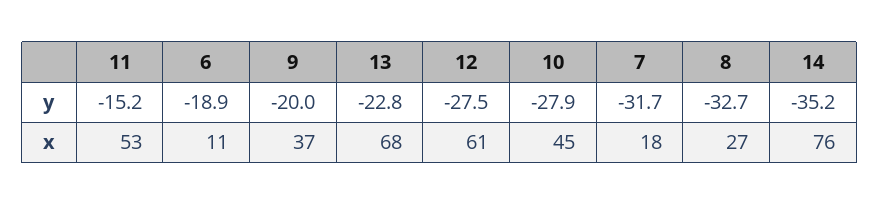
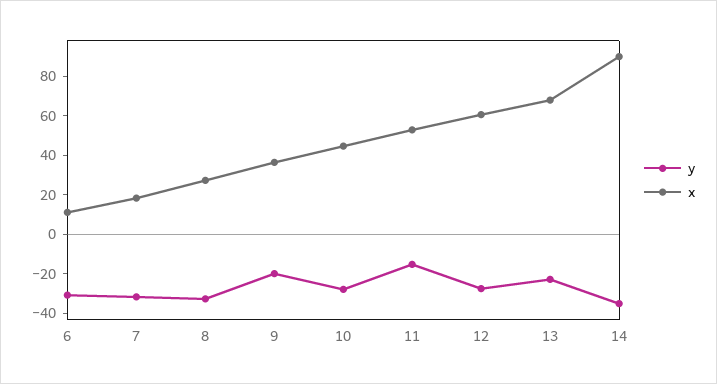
y, 6: -18.9 -> -30
x, 14: 76 -> 90

